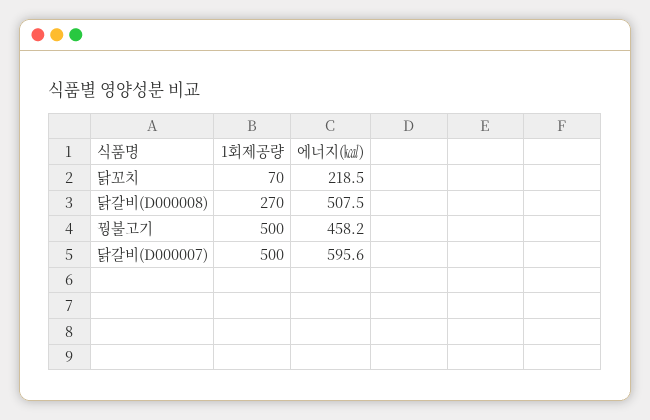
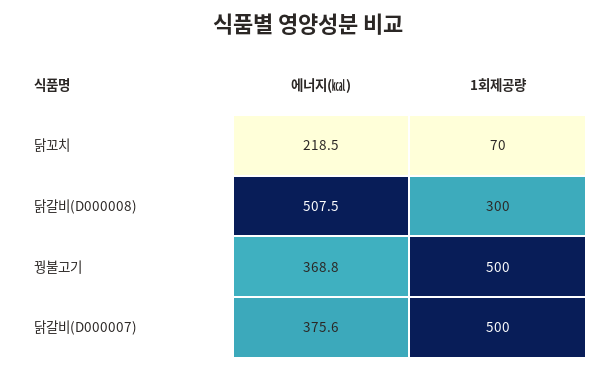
1회제공량, 닭갈비(D000008): 270 -> 300
에너지(㎉), 꿩불고기: 458.2 -> 368.8
에너지(㎉), 닭갈비(D000007): 595.6 -> 375.6

